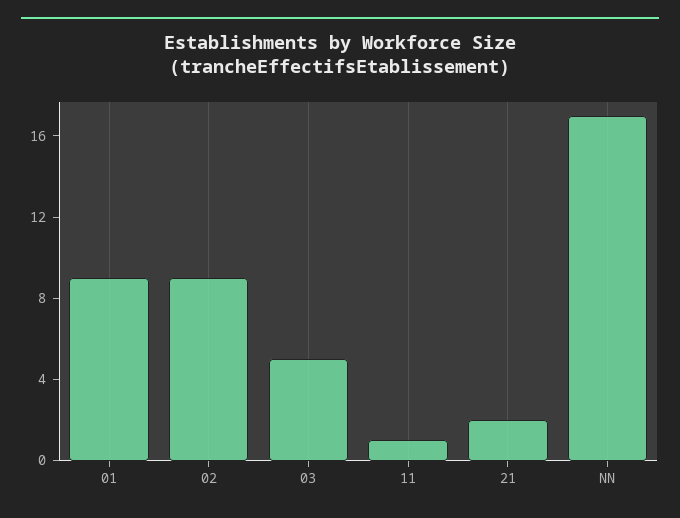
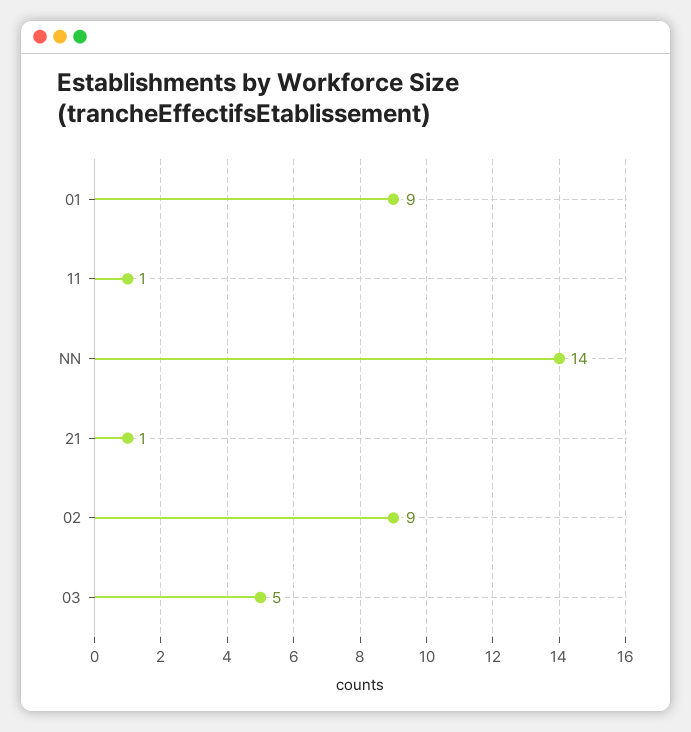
21: 2 -> 1
NN: 17 -> 14

